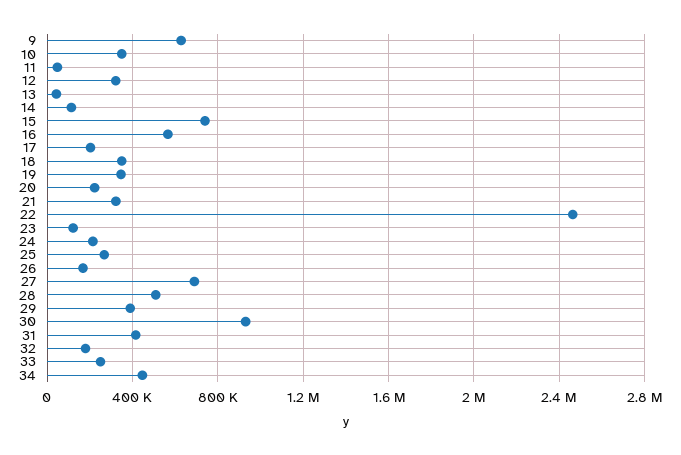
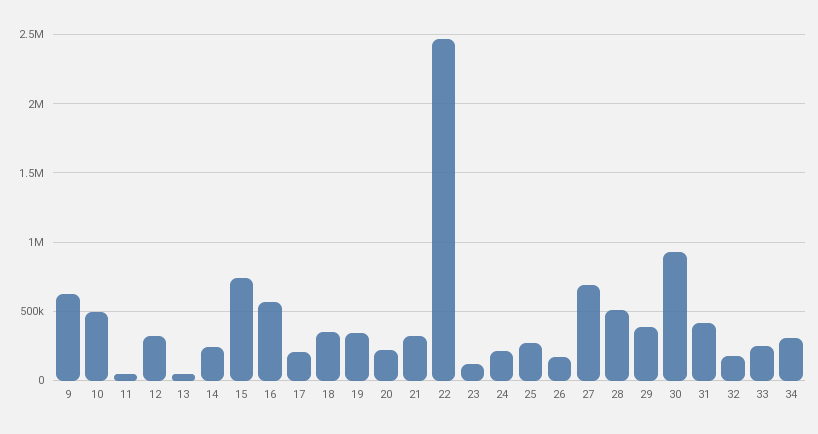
10: 350000 -> 500000
14: 100000 -> 250000
34: 450000 -> 300000

